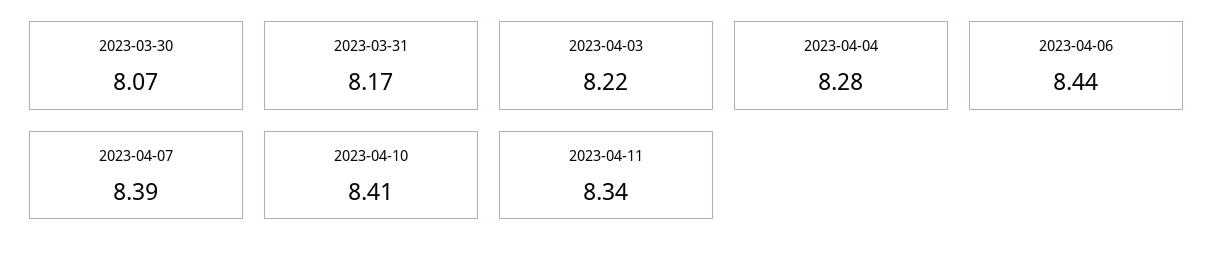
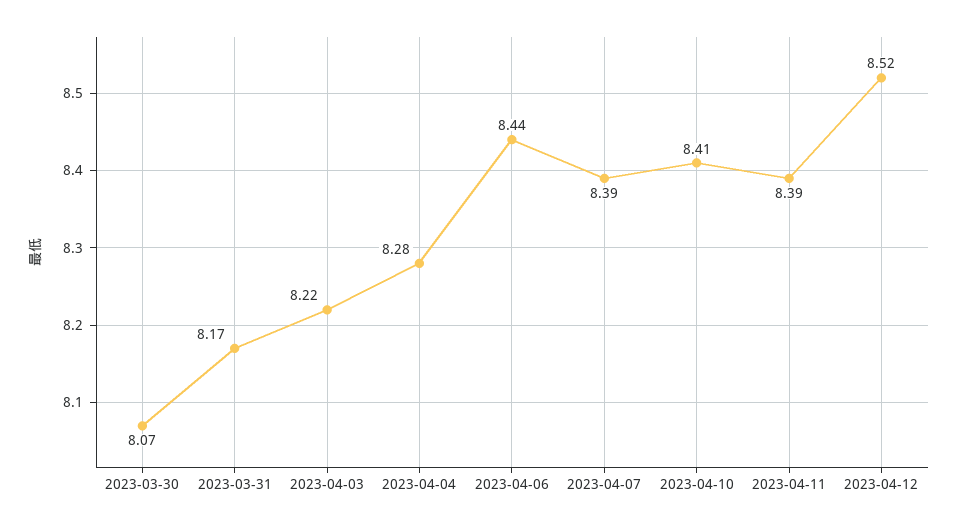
2023-04-11: 8.34 -> 8.39
2023-04-12: none -> 8.52

